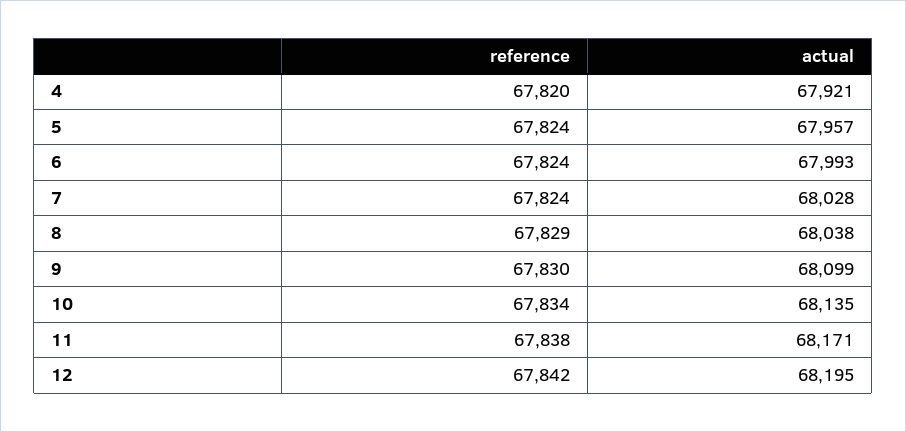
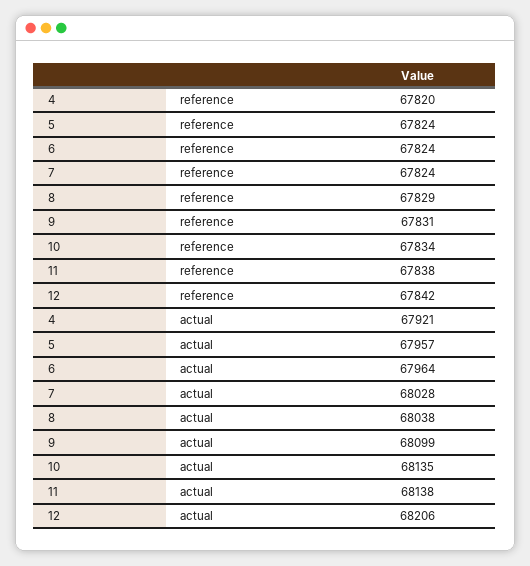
actual, 6: 67993 -> 67964
reference, 9: 67830 -> 67831
actual, 11: 68171 -> 68138
actual, 12: 68195 -> 68206

